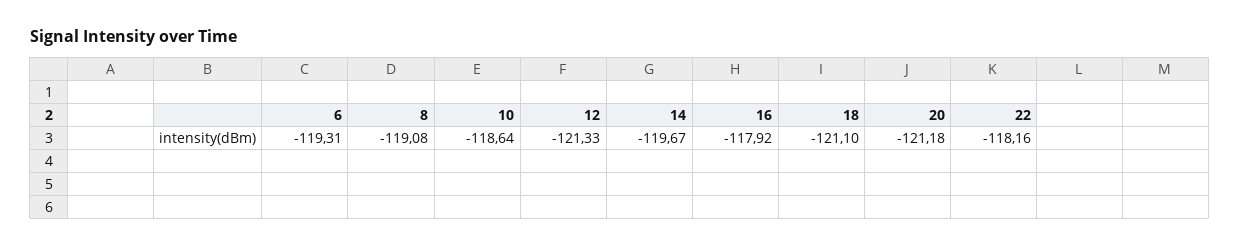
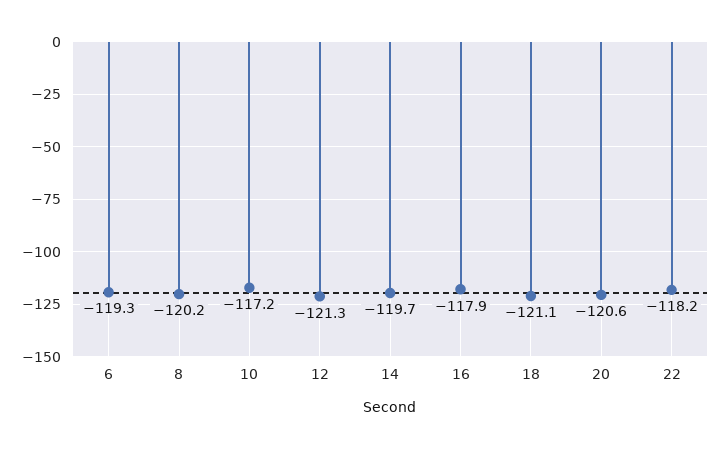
8: -119.08 -> -120.2
10: -118.64 -> -117.2
20: -121.18 -> -120.6

